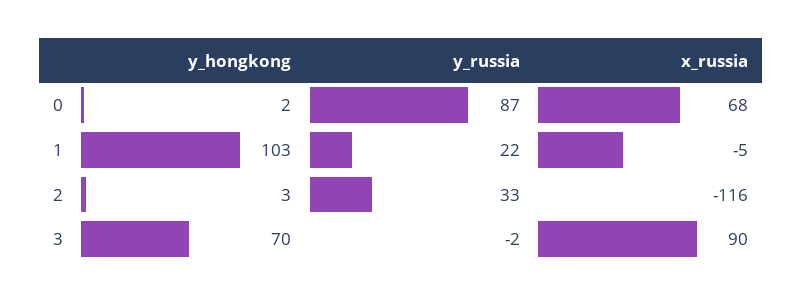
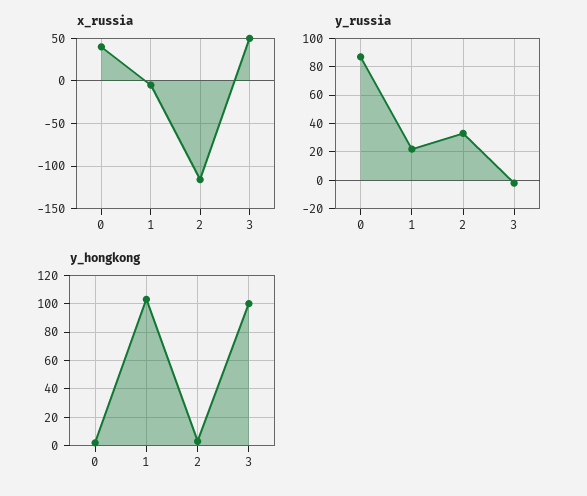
x_russia, 0: 68 -> 40
y_hongkong, 3: 70 -> 100
x_russia, 3: 90 -> 50

